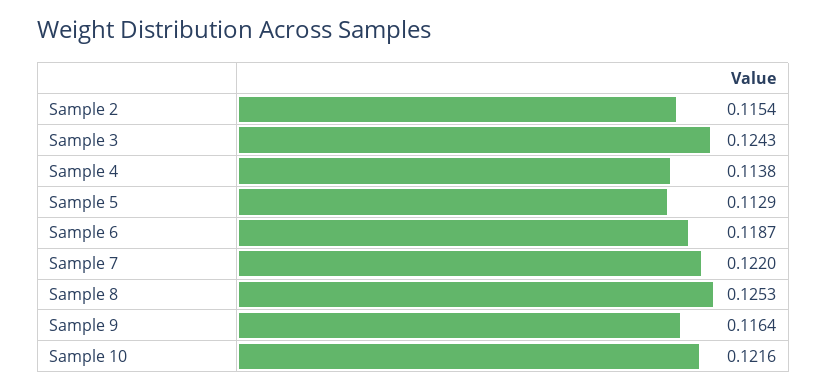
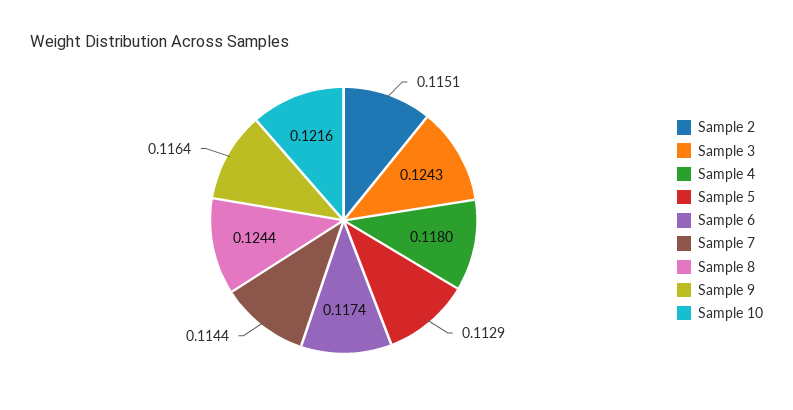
Sample 2: 0.1154 -> 0.1151
Sample 4: 0.1138 -> 0.118
Sample 6: 0.1187 -> 0.1174
Sample 7: 0.122 -> 0.1144
Sample 8: 0.1253 -> 0.1244

